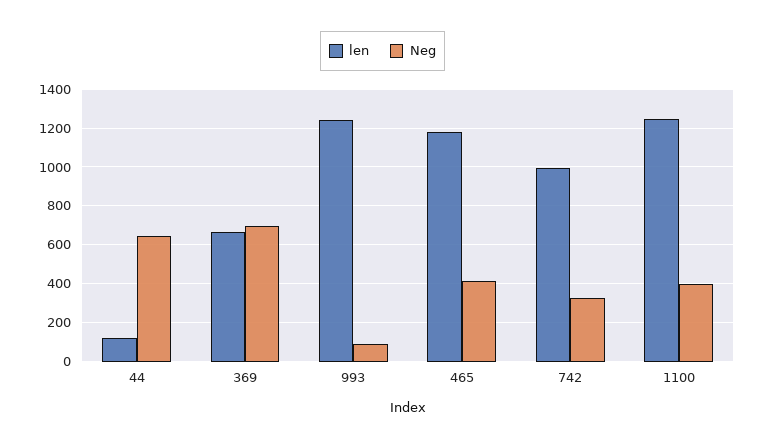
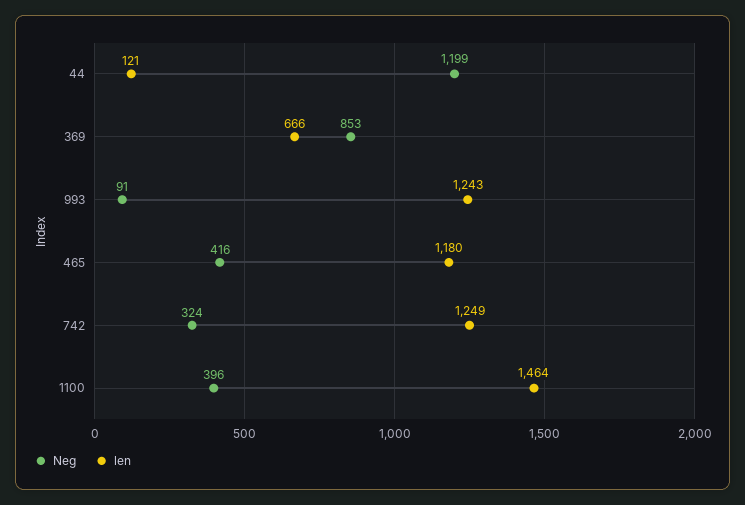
Neg, 44: 650 -> 1199
Neg, 369: 700 -> 853
len, 742: 1000 -> 1249
len, 1100: 1250 -> 1464

